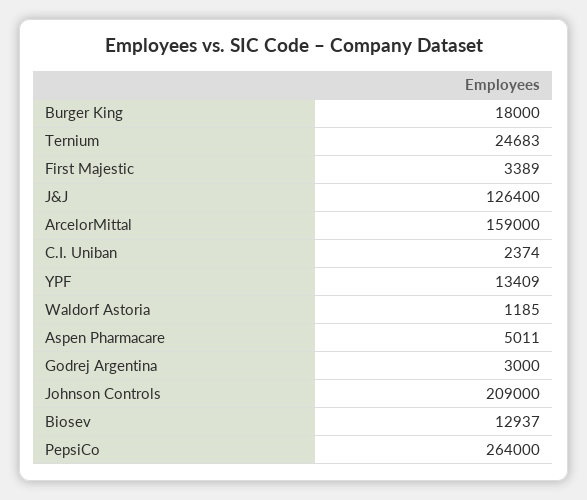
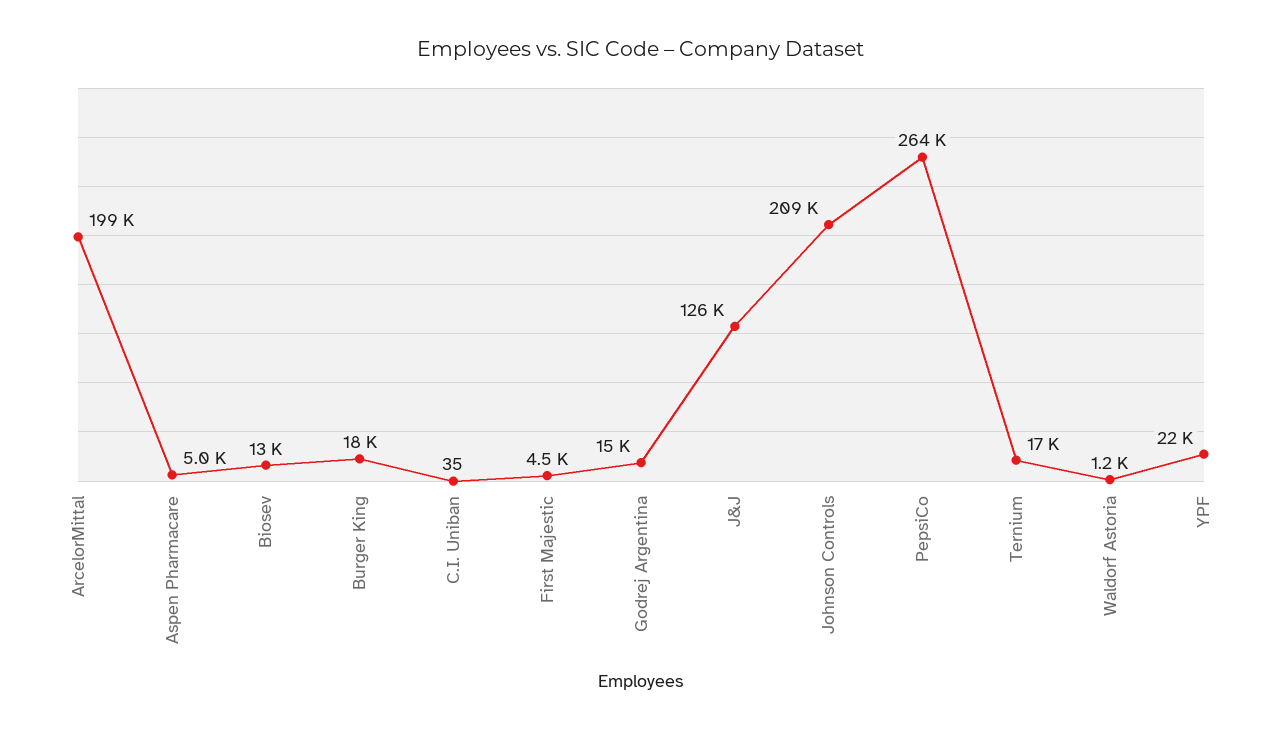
Ternium: 24683 -> 17000
First Majestic: 3389 -> 4500
ArcelorMittal: 159000 -> 199000
C.I. Uniban: 2374 -> 35
YPF: 13409 -> 22000
Godrej Argentina: 3000 -> 15000

